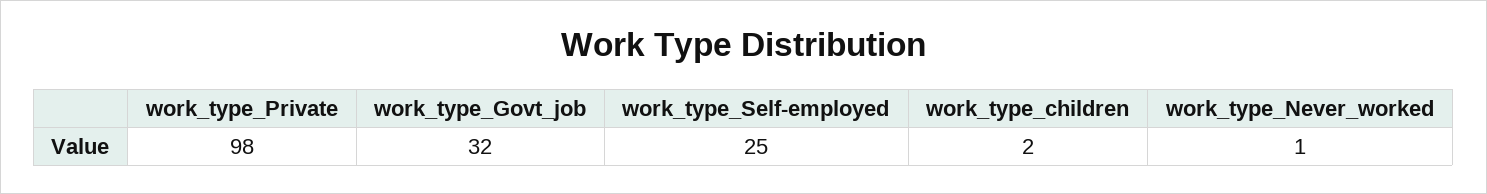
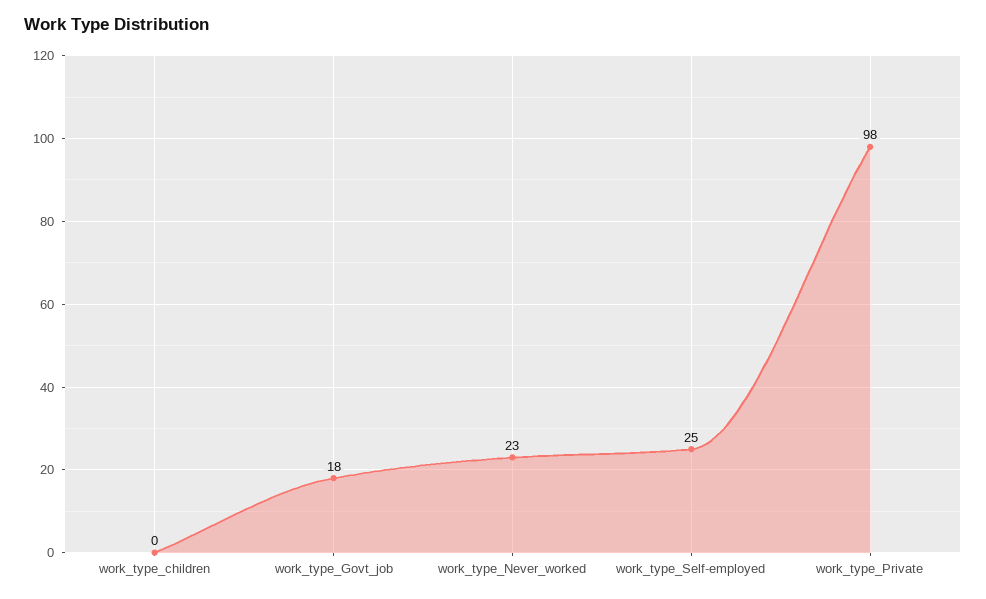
work_type_Govt_job: 32 -> 18
work_type_children: 2 -> 0
work_type_Never_worked: 1 -> 23

